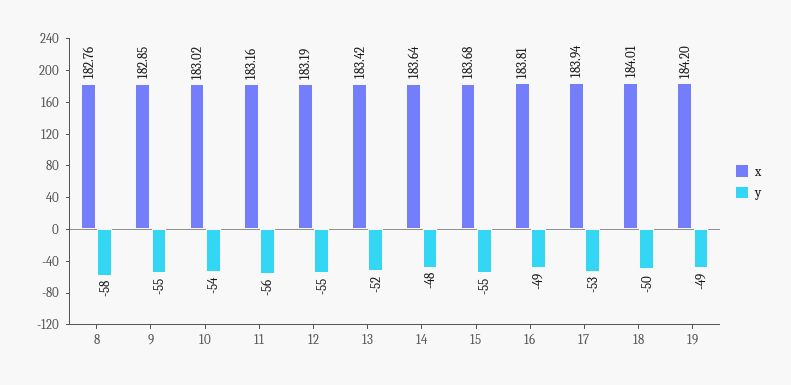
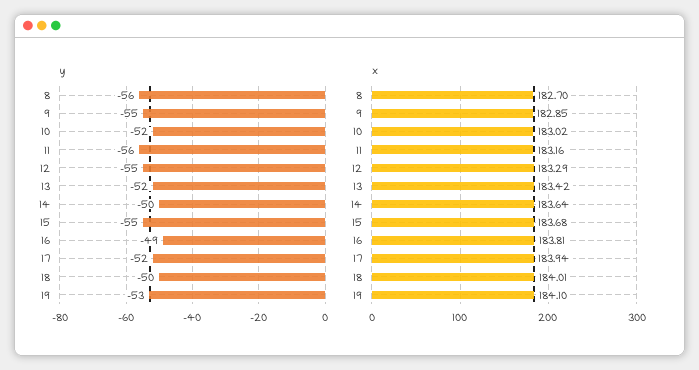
x, 8: 182.76 -> 182.7
y, 8: -58 -> -56
y, 10: -54 -> -52
x, 12: 183.19 -> 183.29
y, 14: -48 -> -50
y, 17: -53 -> -52
x, 19: 184.2 -> 184.1
y, 19: -49 -> -53

